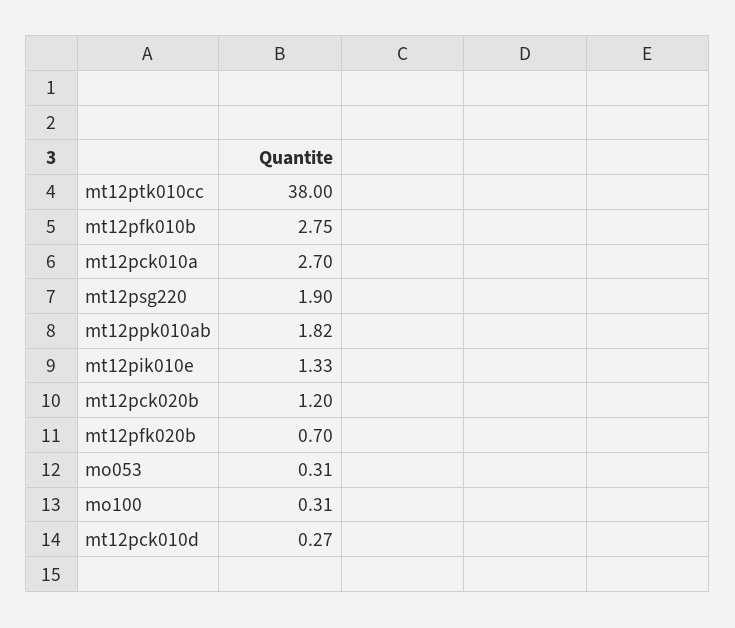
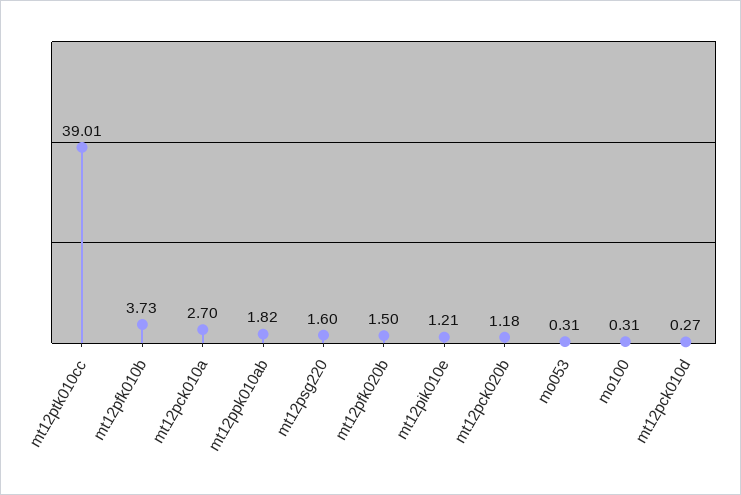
mt12ptk010cc: 38 -> 39.01
mt12pfk010b: 2.75 -> 3.73
mt12psg220: 1.9 -> 1.6
mt12pik010e: 1.33 -> 1.21
mt12pck020b: 1.2 -> 1.18
mt12pfk020b: 0.7 -> 1.5

